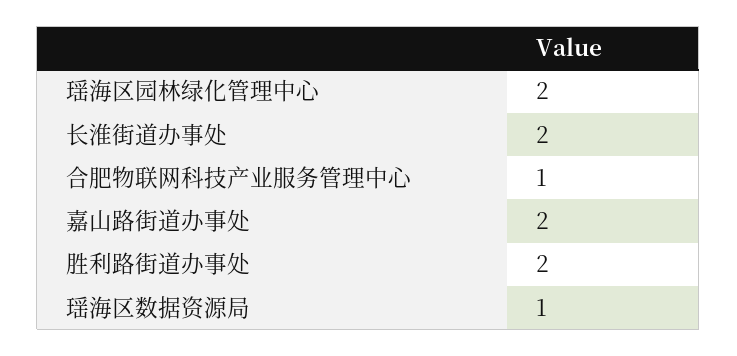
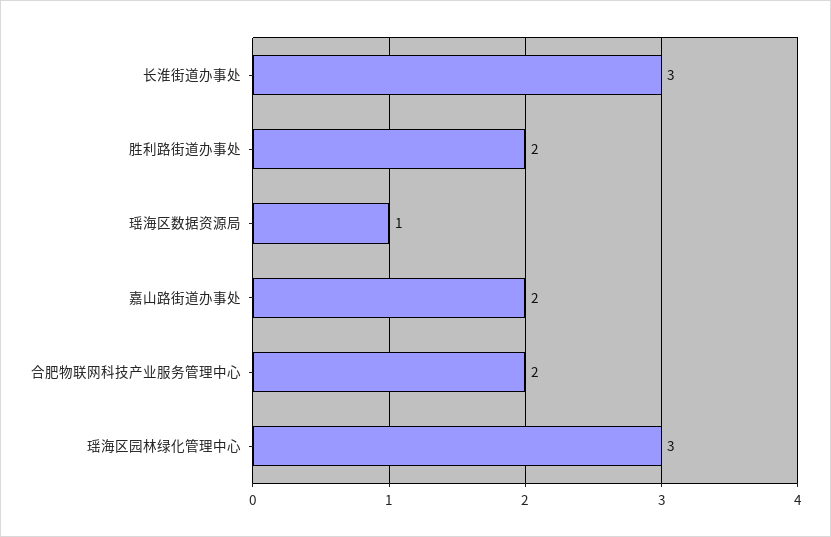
瑶海区园林绿化管理中心: 2 -> 3
长淮街道办事处: 2 -> 3
合肥物联网科技产业服务管理中心: 1 -> 2

